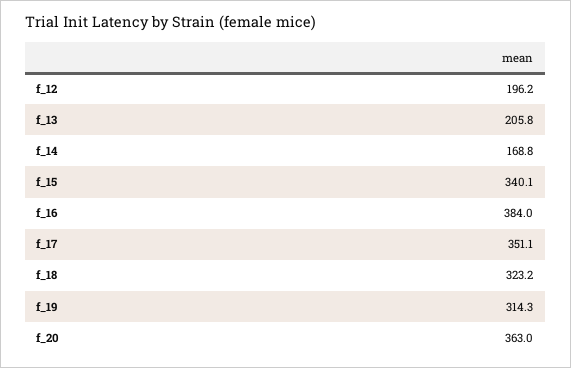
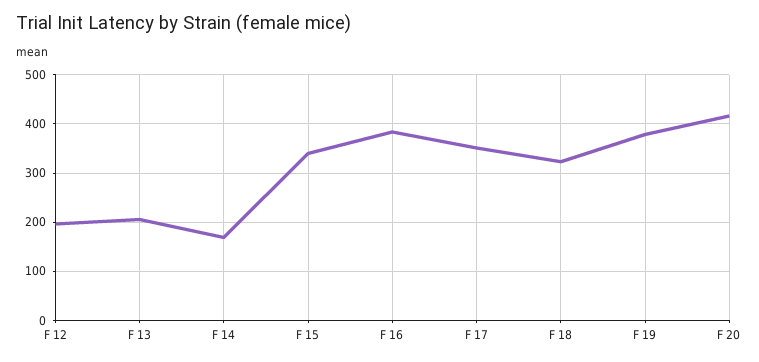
f_19: 314.3 -> 380
f_20: 363 -> 420

